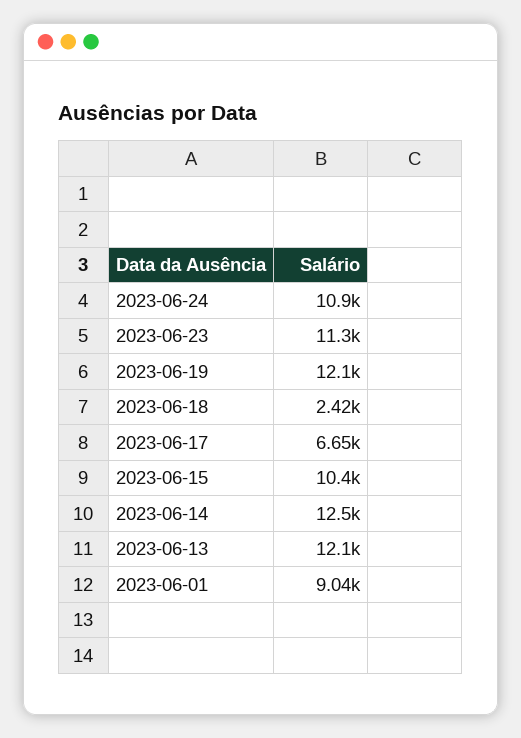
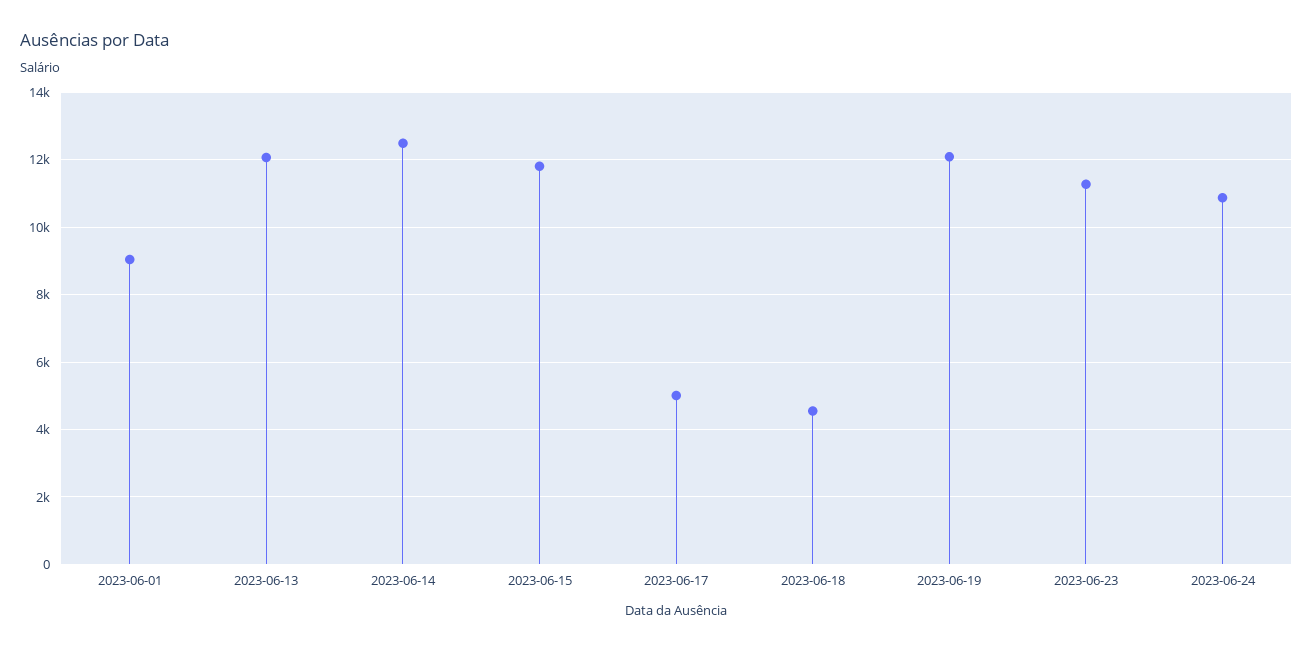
2023-06-18: 2420 -> 4600
2023-06-17: 6650 -> 5000
2023-06-15: 10400 -> 11800

